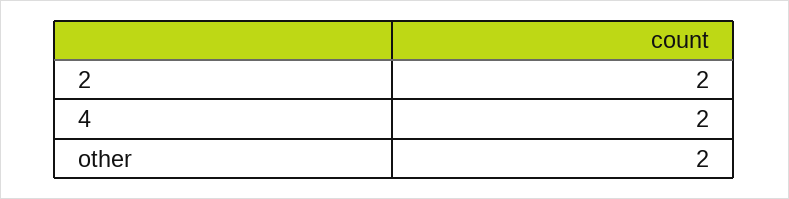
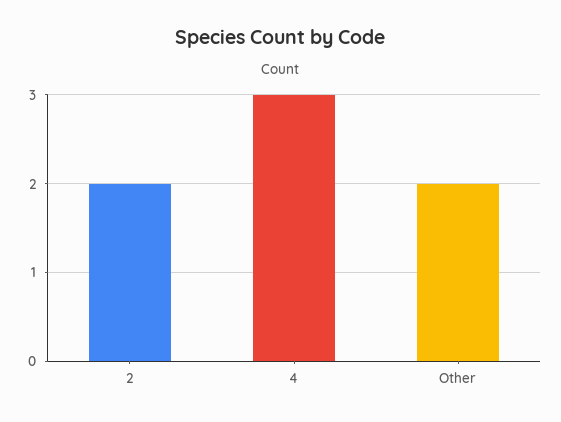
4: 2 -> 3

